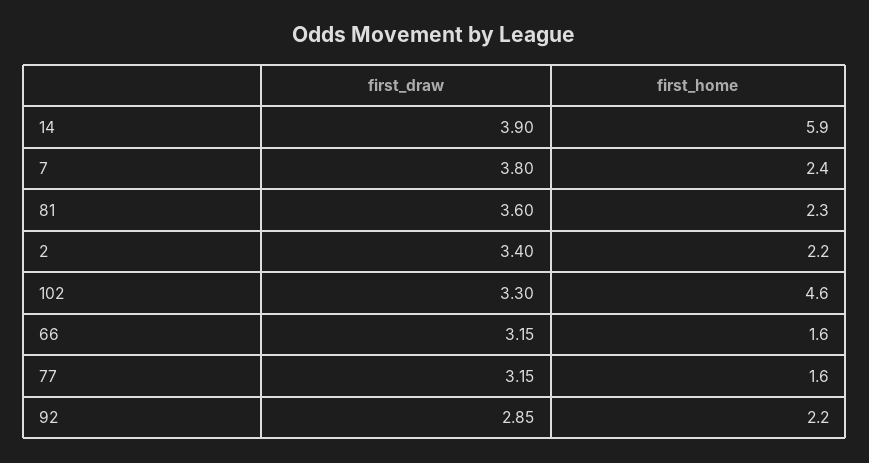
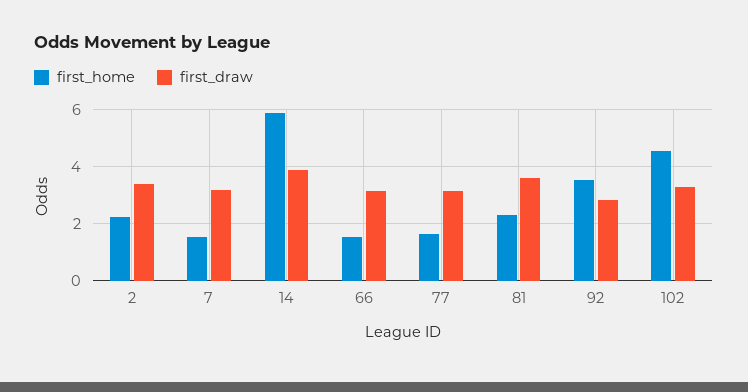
first_draw, 7: 3.8 -> 3.25
first_home, 7: 2.4 -> 1.5
first_home, 92: 2.2 -> 3.5

